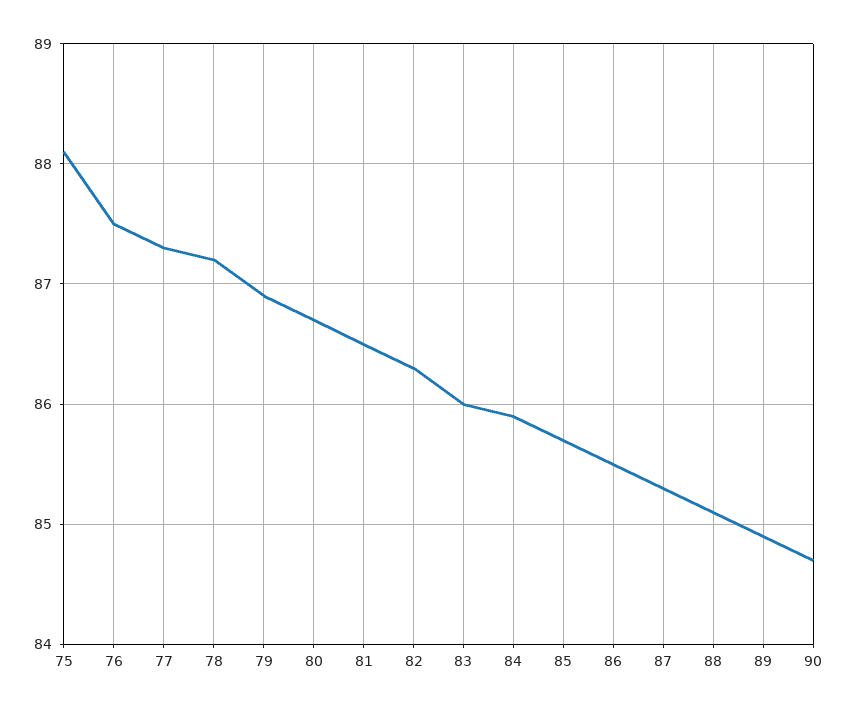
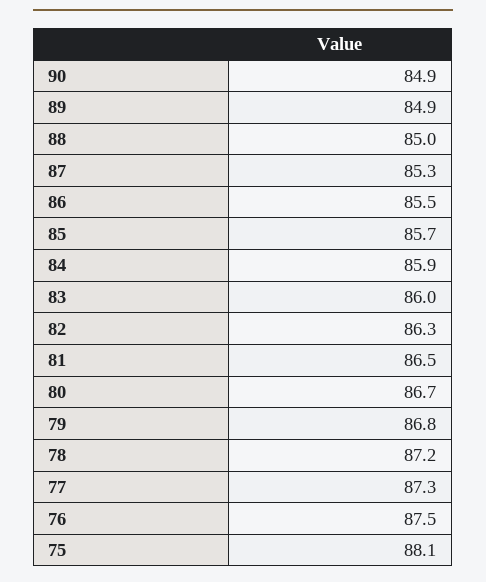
79: 86.9 -> 86.8
88: 85.1 -> 85
90: 84.7 -> 84.9

